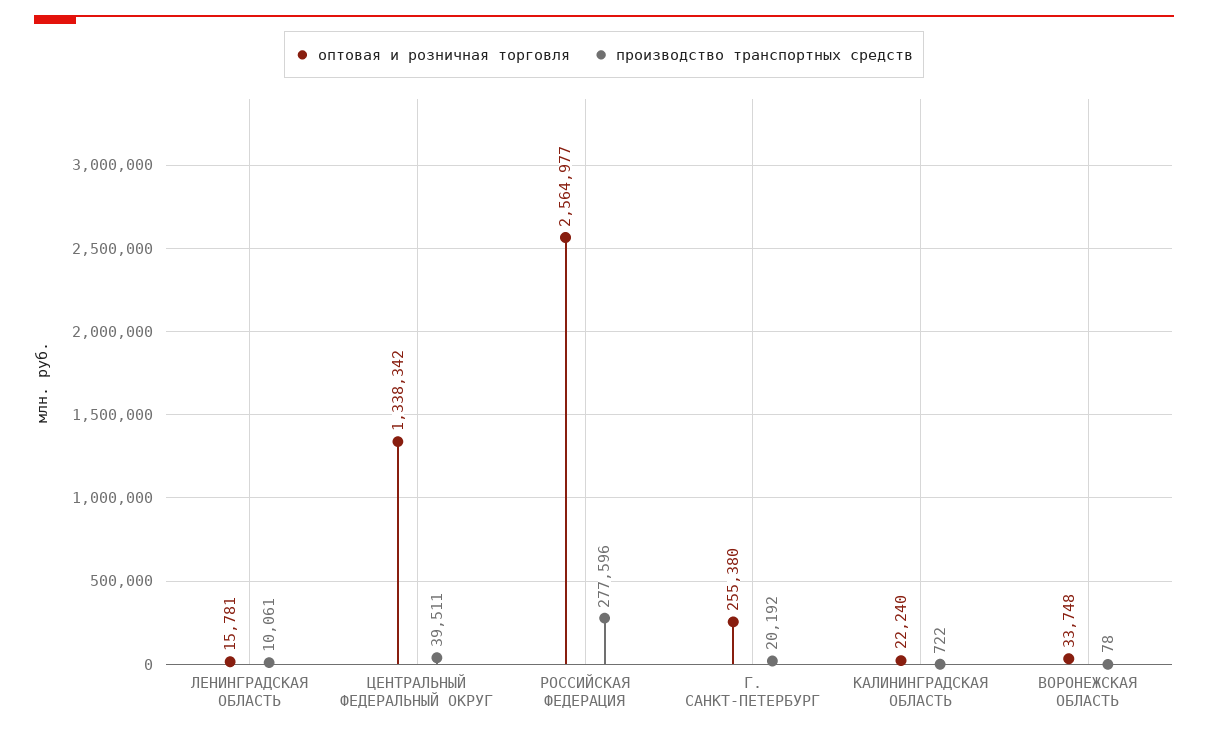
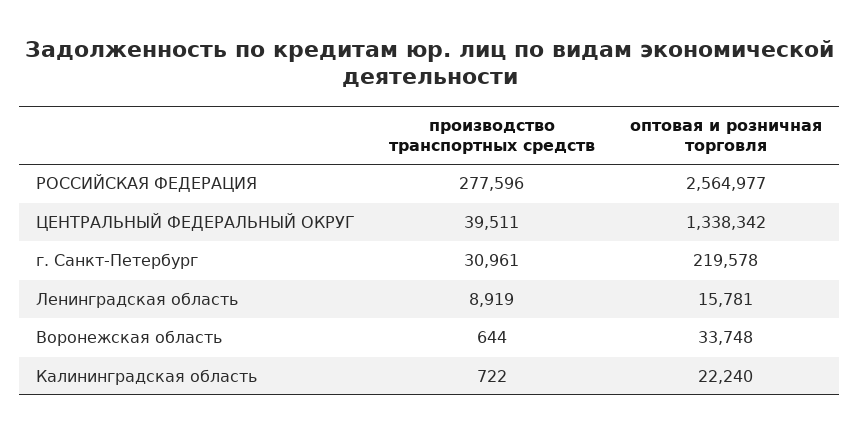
производство транспортных средств, ЛЕНИНГРАДСКАЯ ОБЛАСТЬ: 10061 -> 8919
оптовая и розничная торговля, Г. САНКТ-ПЕТЕРБУРГ: 255380 -> 219578
производство транспортных средств, Г. САНКТ-ПЕТЕРБУРГ: 20192 -> 30961
производство транспортных средств, ВОРОНЕЖСКАЯ ОБЛАСТЬ: 78 -> 644

